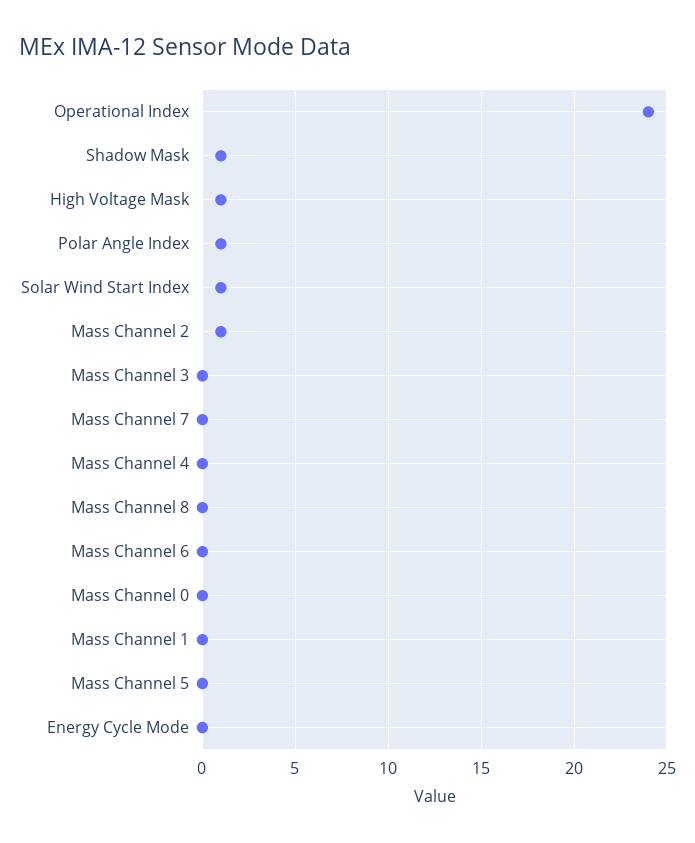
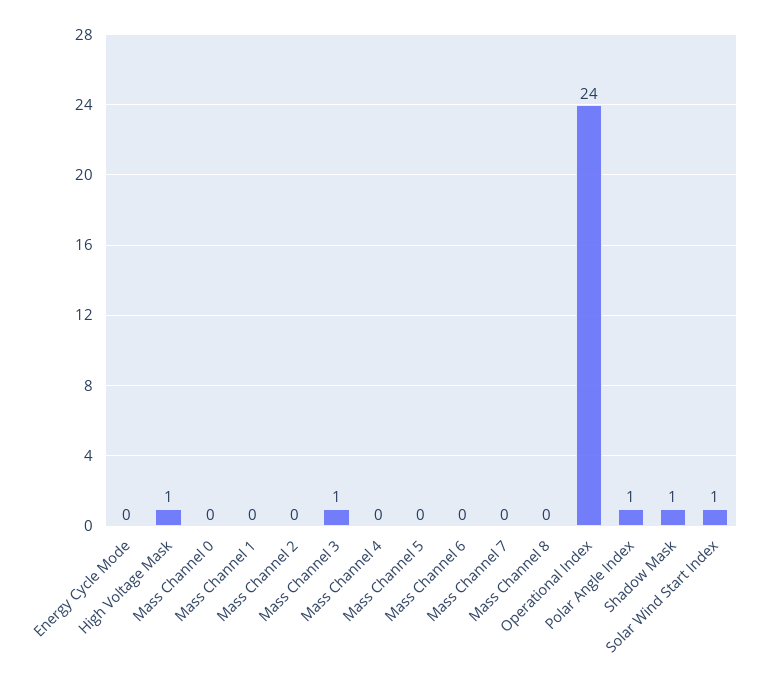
Mass Channel 2: 1 -> 0
Mass Channel 3: 0 -> 1

